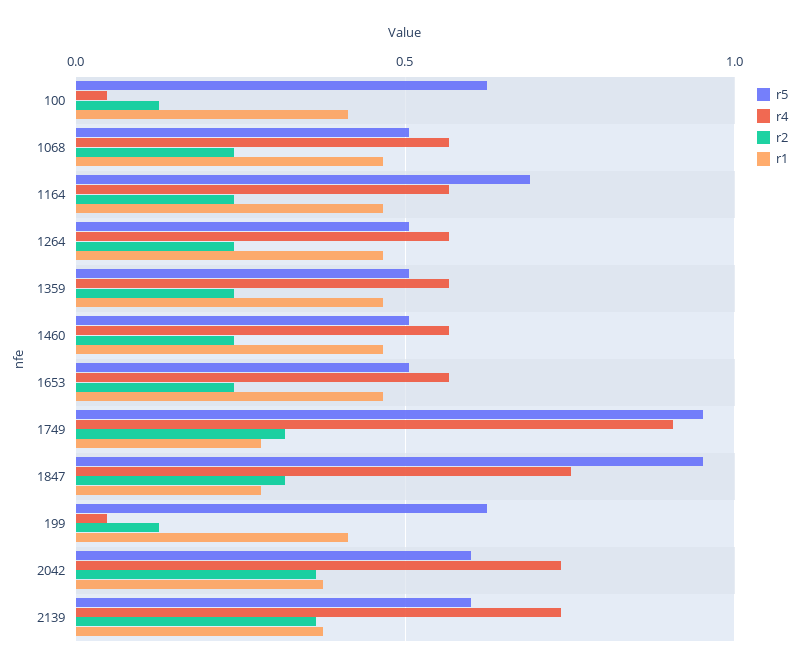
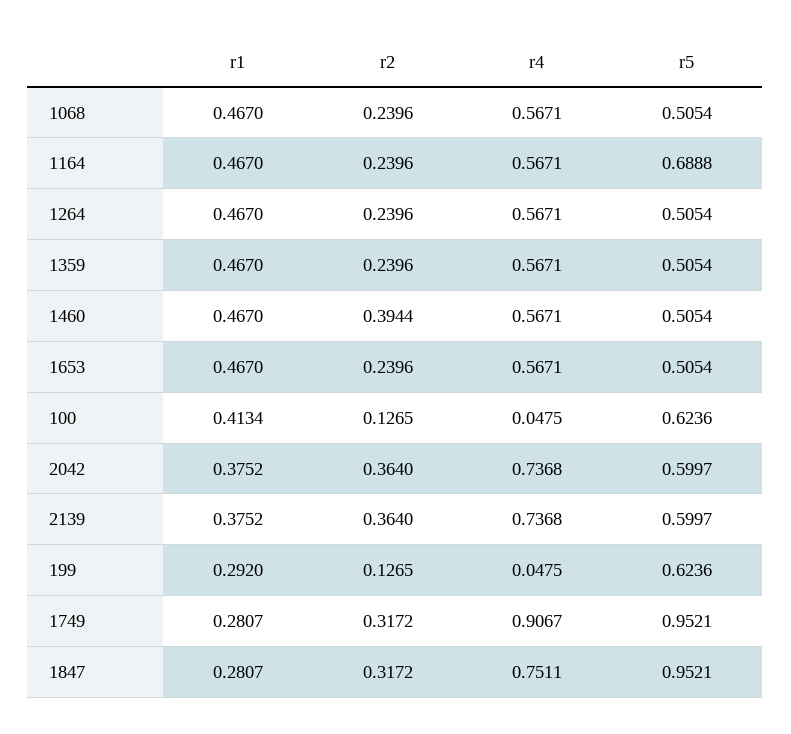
r2, 1460: 0.25 -> 0.3944
r1, 199: 0.4 -> 0.292

